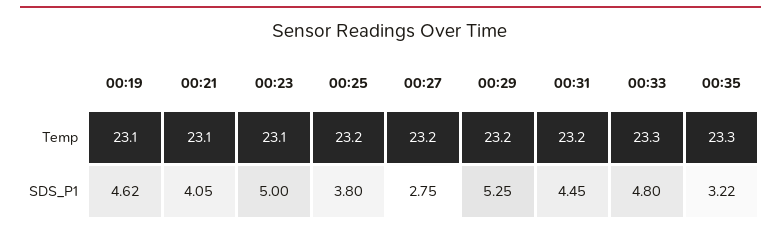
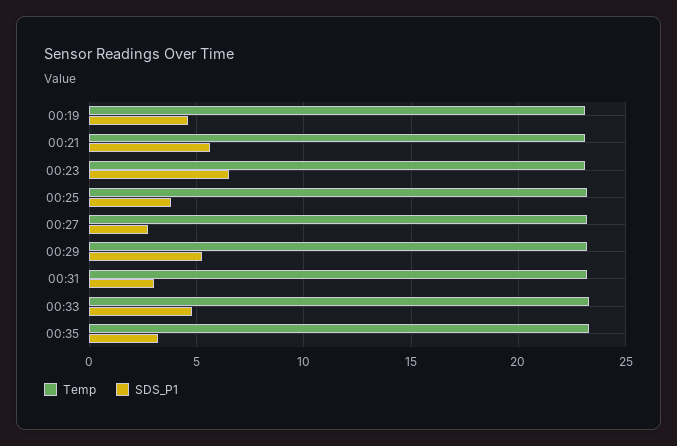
SDS_P1, 00:21: 4.05 -> 5.5
SDS_P1, 00:23: 5 -> 6.5
SDS_P1, 00:31: 4.45 -> 3

